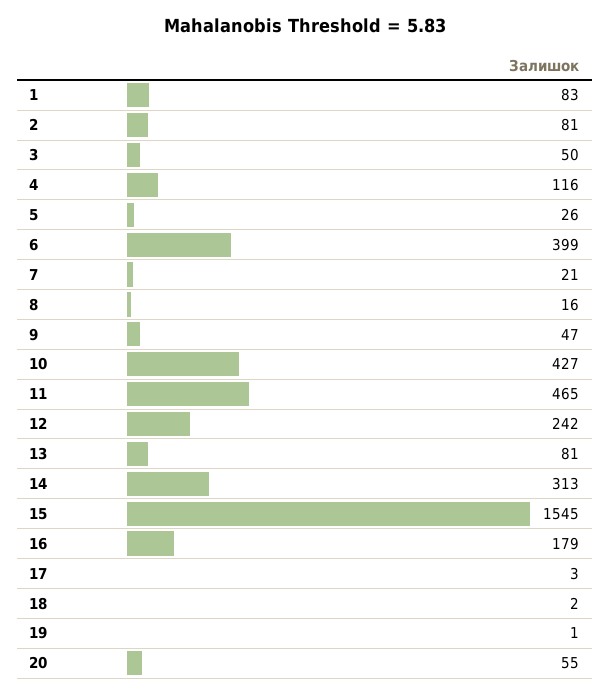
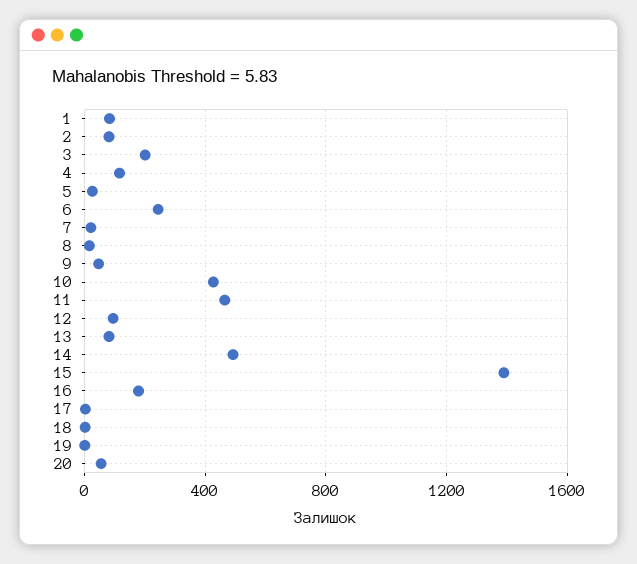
3: 50 -> 200
6: 399 -> 250
12: 242 -> 100
14: 313 -> 500
15: 1545 -> 1400

